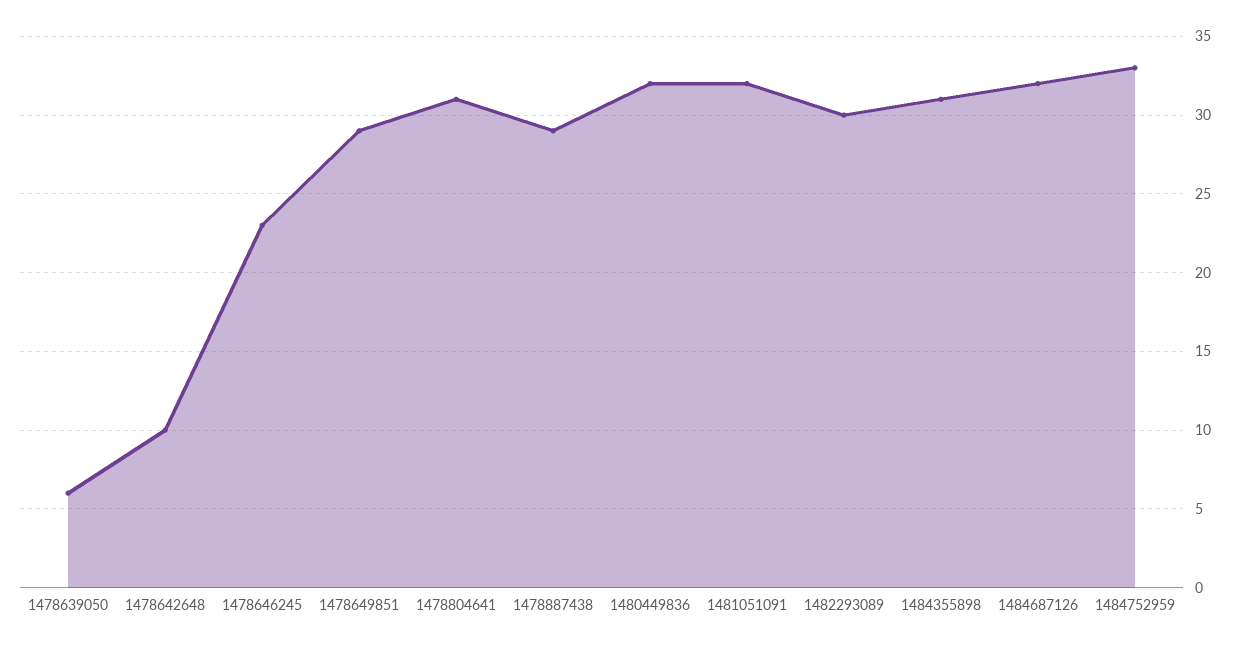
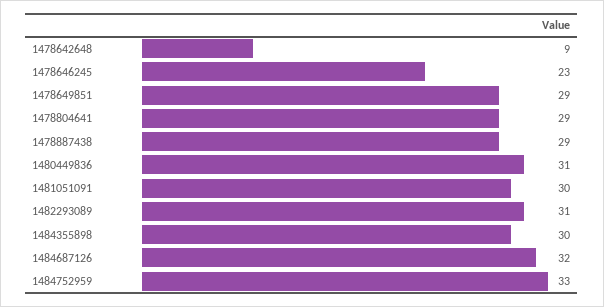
1478639050: 6 -> none
1478642648: 10 -> 9
1478804641: 31 -> 29
1480449836: 32 -> 31
1481051091: 32 -> 30
1482293089: 30 -> 31
1484355898: 31 -> 30

